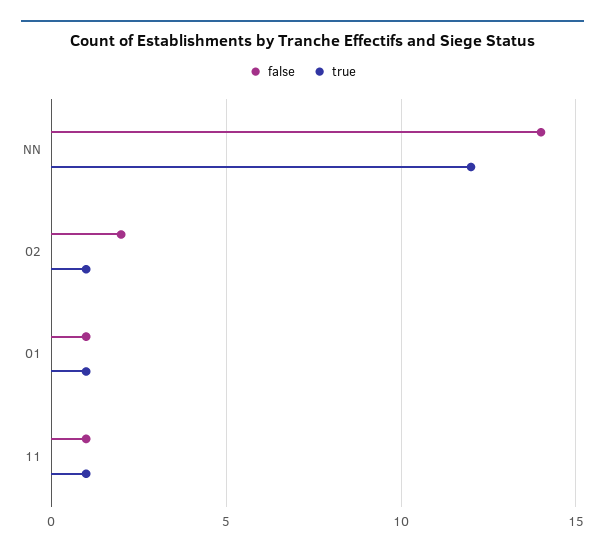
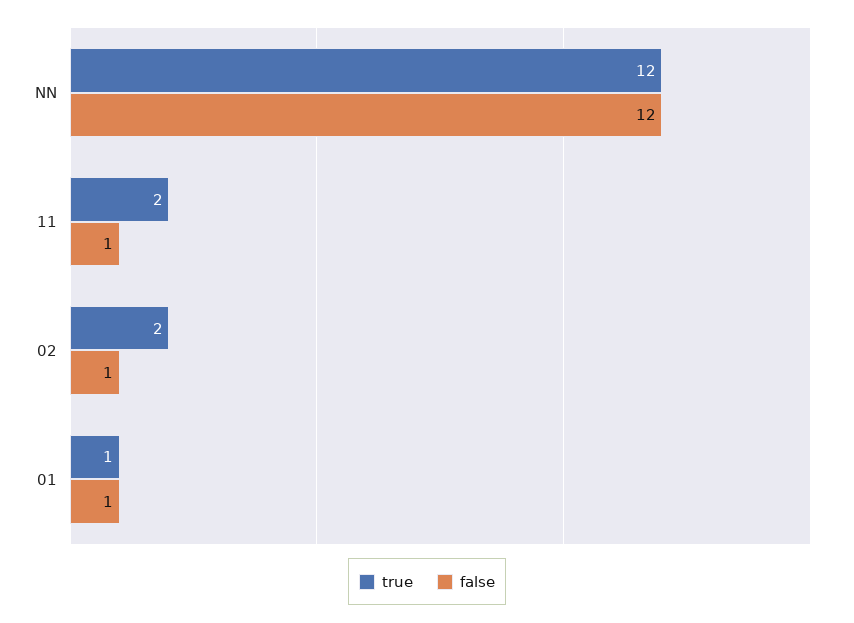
false, NN: 14 -> 12
false, 02: 2 -> 1
true, 02: 1 -> 2
true, 11: 1 -> 2

